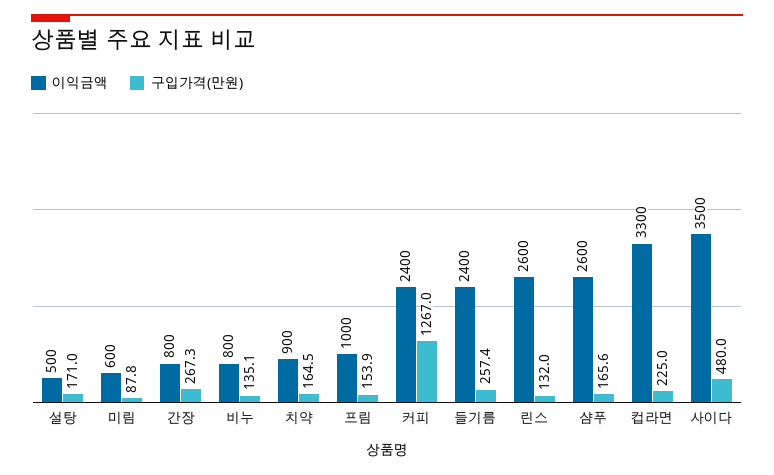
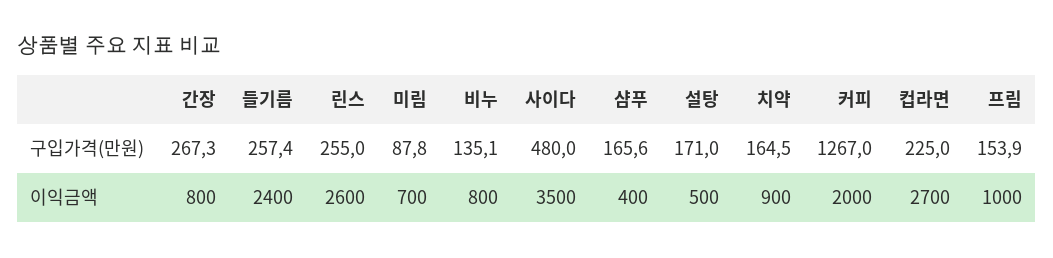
이익금액, 미림: 600 -> 700
이익금액, 커피: 2400 -> 2000
구입가격(만원), 린스: 132 -> 255
이익금액, 샴푸: 2600 -> 400
이익금액, 컵라면: 3300 -> 2700

